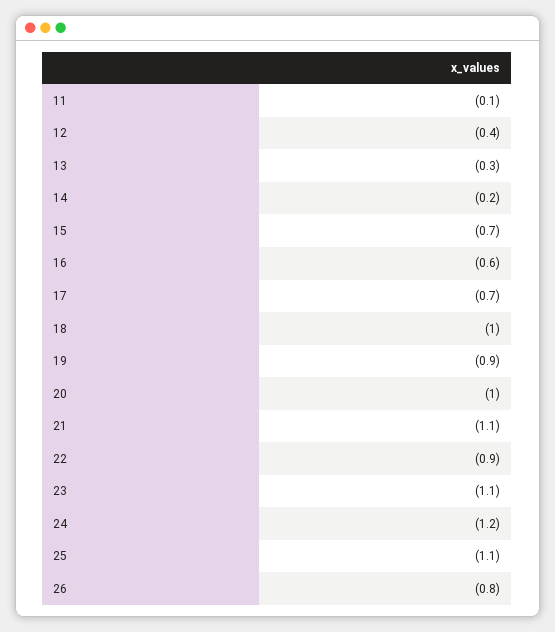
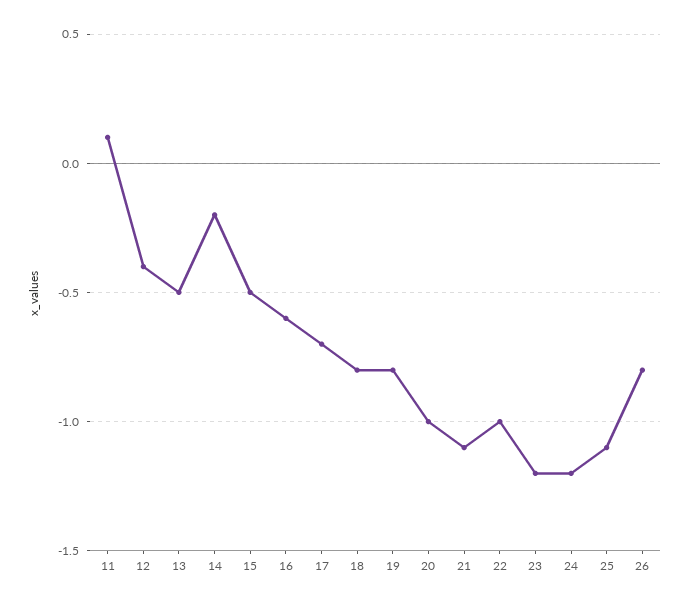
11: -0.1 -> 0.1
13: -0.3 -> -0.5
15: -0.7 -> -0.5
18: -1 -> -0.8
19: -0.9 -> -0.8
22: -0.9 -> -1
23: -1.1 -> -1.2

